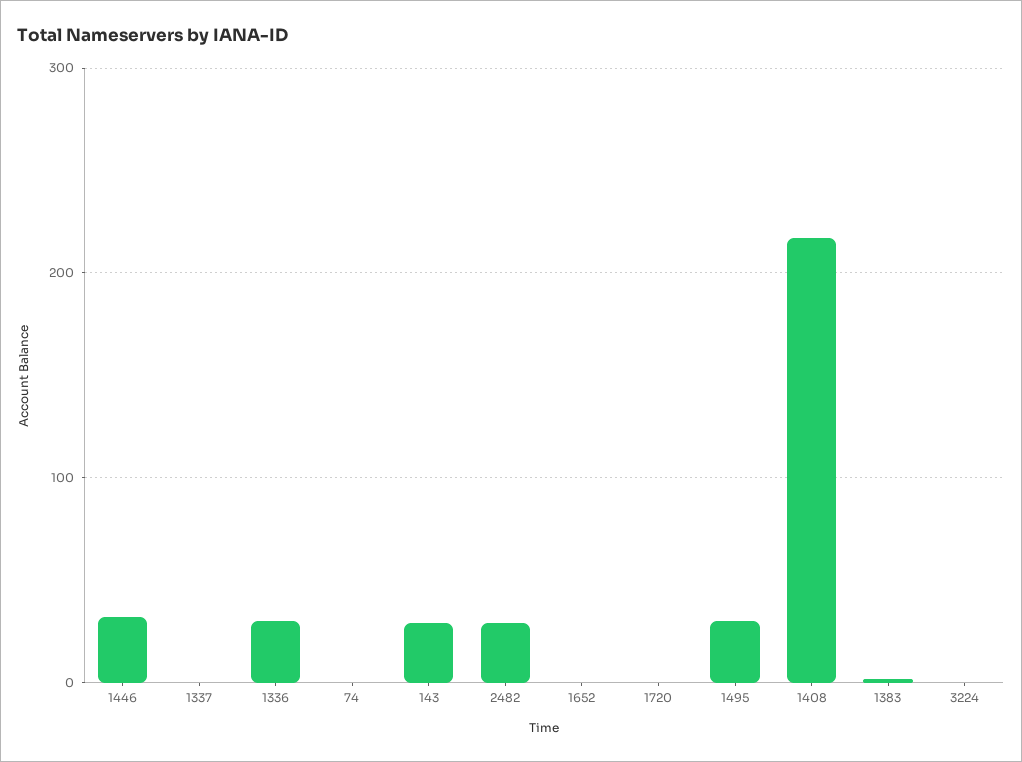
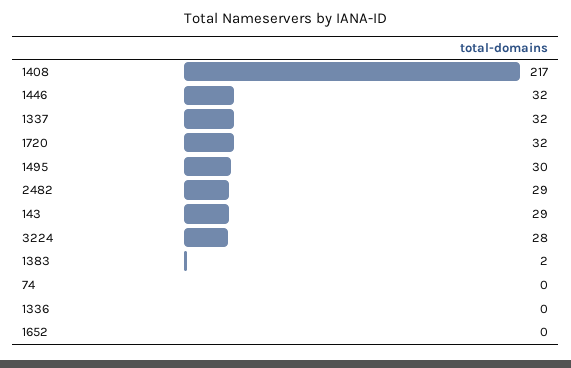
1337: 0 -> 32
1336: 30 -> 0
1720: 0 -> 32
3224: 0 -> 28

